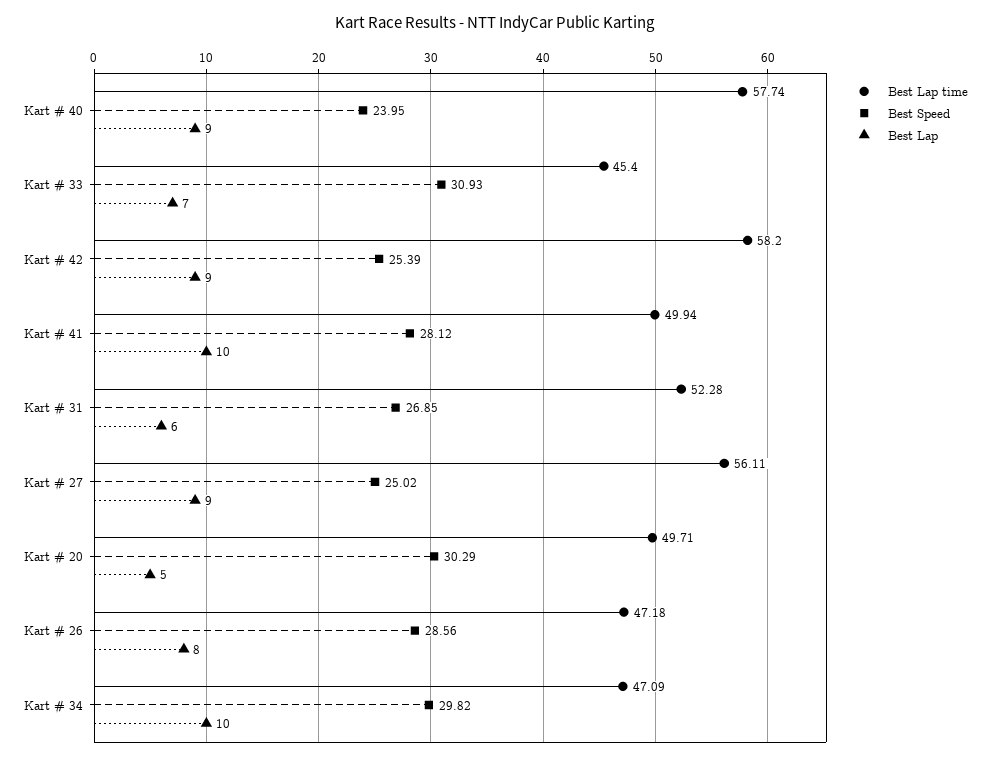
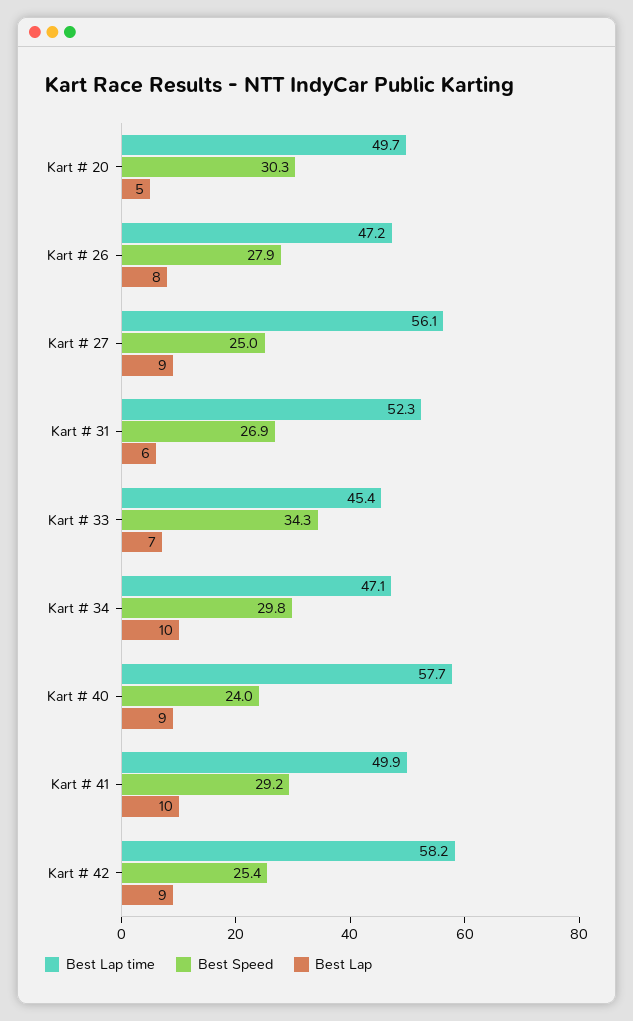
Best Speed, Kart # 33: 30.93 -> 34.3
Best Speed, Kart # 41: 28.12 -> 29.2
Best Speed, Kart # 26: 28.56 -> 27.9

